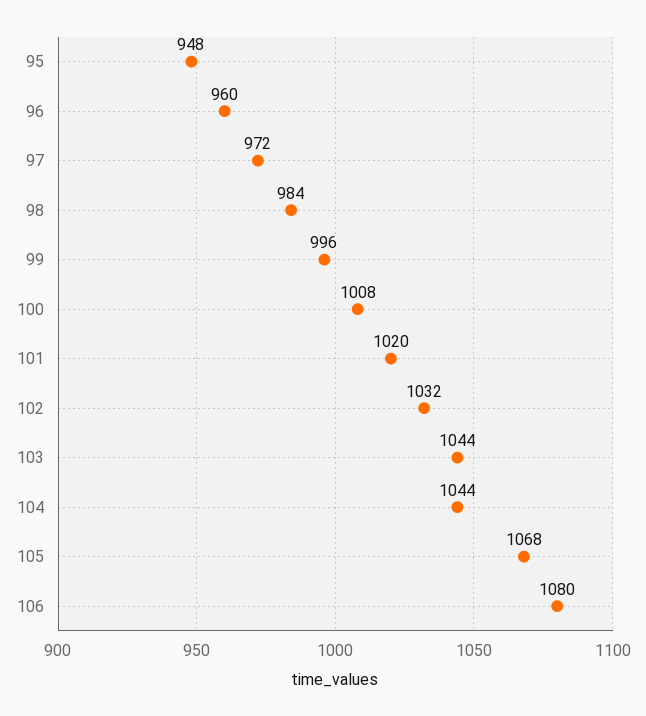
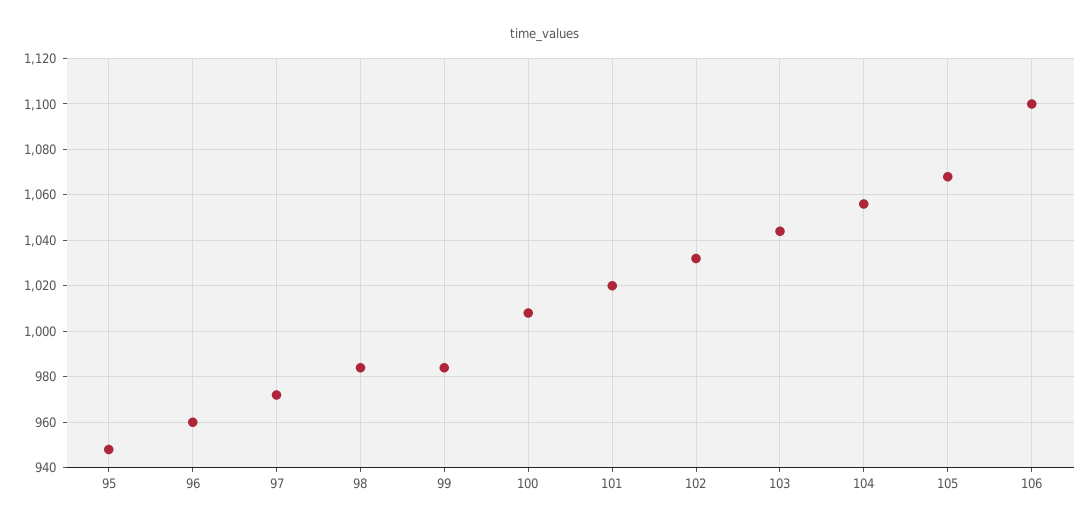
99: 996 -> 985
104: 1044 -> 1055
106: 1080 -> 1100

